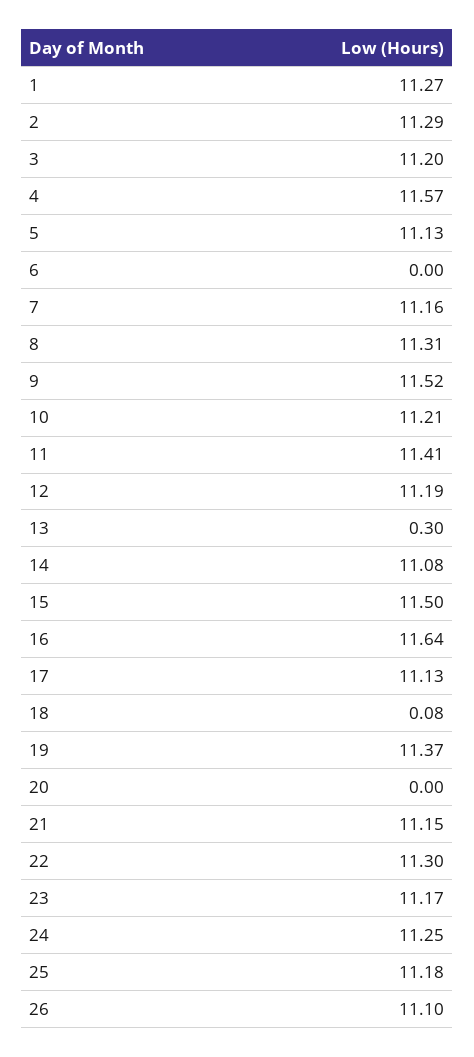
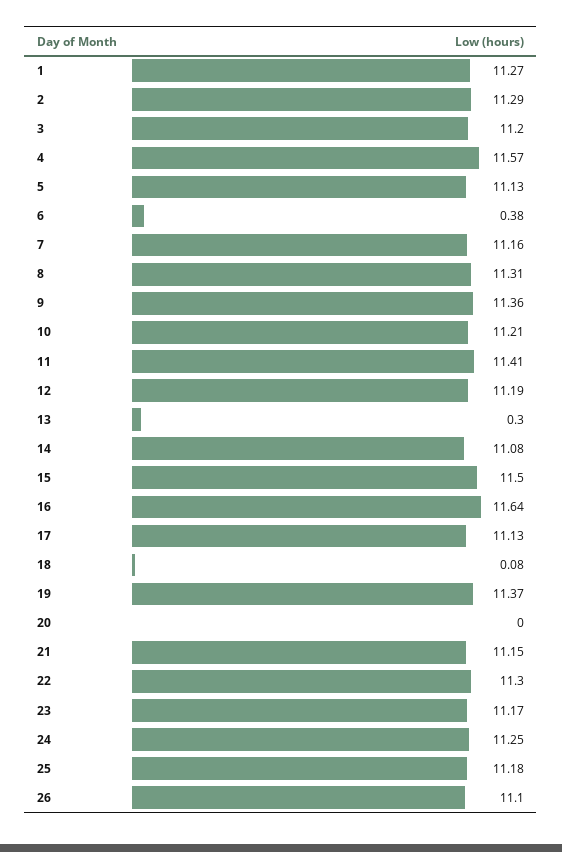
6: 0 -> 0.38
9: 11.52 -> 11.36

